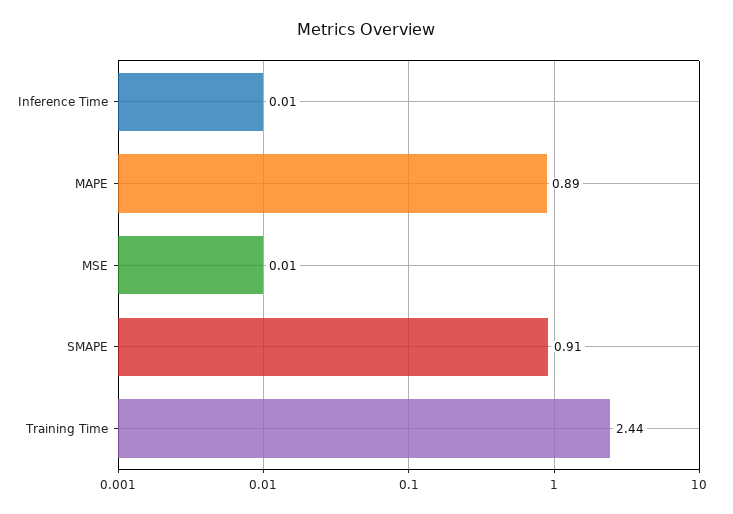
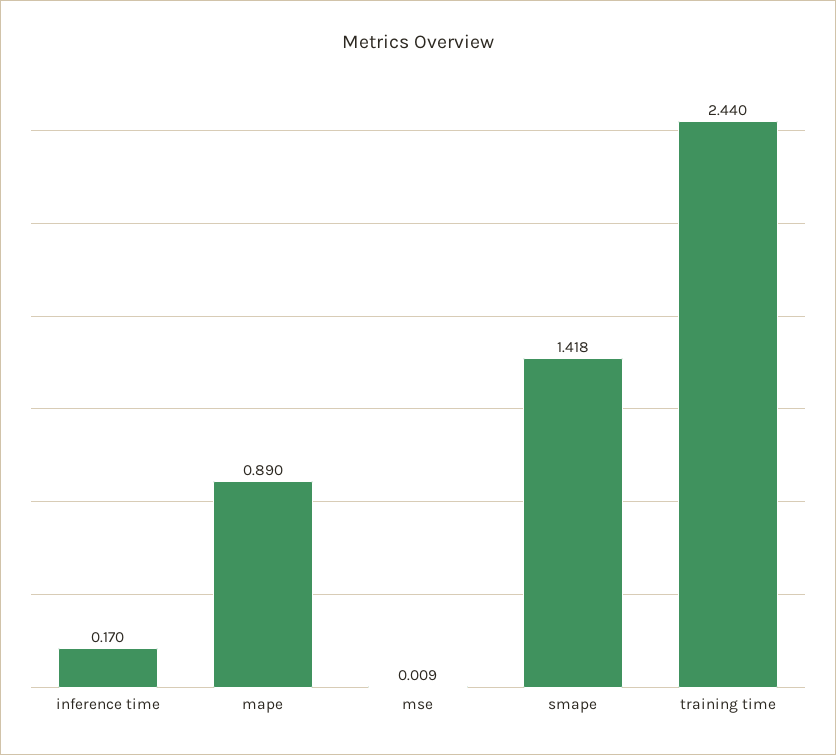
Inference Time: 0.01 -> 0.17
SMAPE: 0.91 -> 1.418

